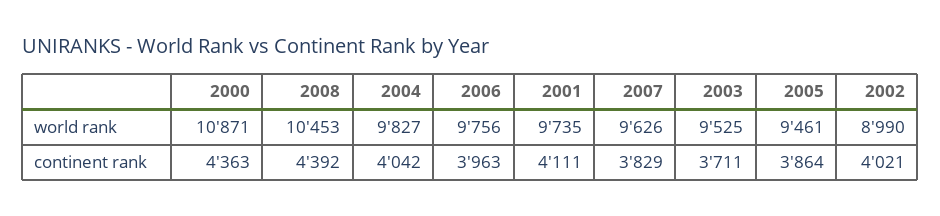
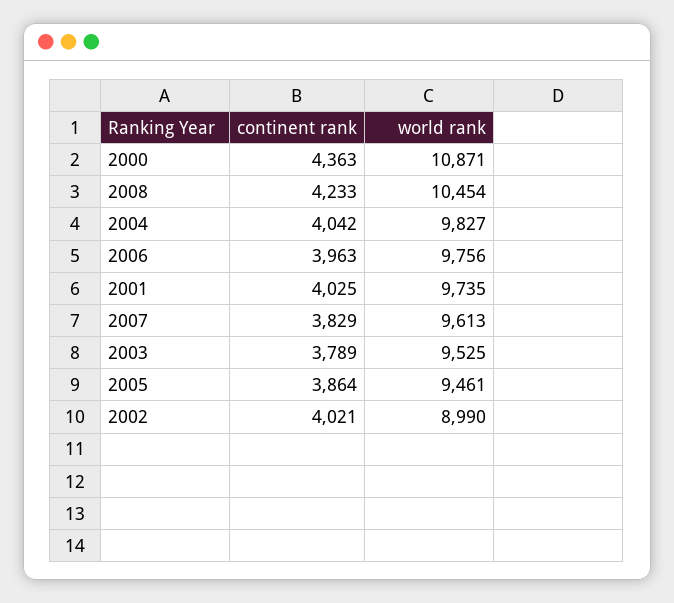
2008, world rank: 10453 -> 10454
2007, world rank: 9626 -> 9613
2008, continent rank: 4392 -> 4233
2001, continent rank: 4111 -> 4025
2003, continent rank: 3711 -> 3789

